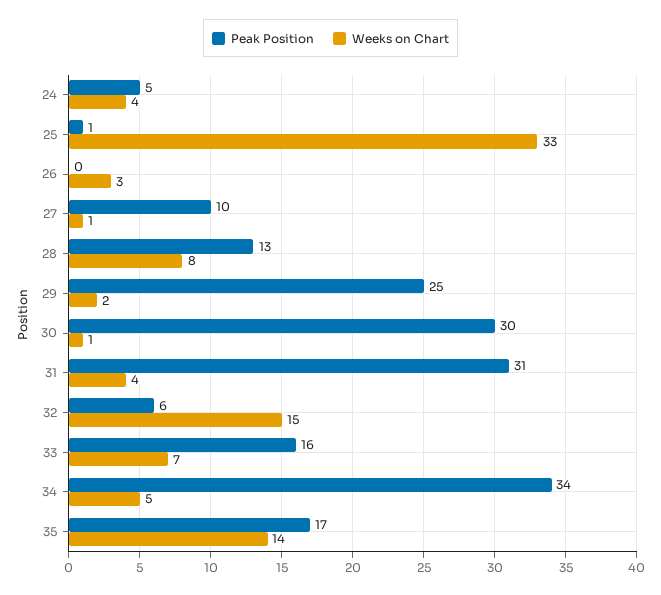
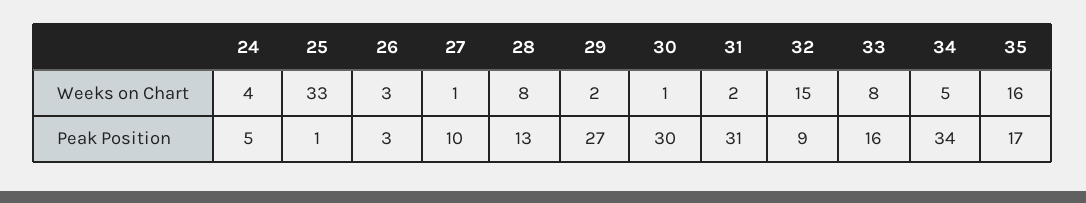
Peak Position, 26: 0 -> 3
Peak Position, 29: 25 -> 27
Weeks on Chart, 31: 4 -> 2
Peak Position, 32: 6 -> 9
Weeks on Chart, 33: 7 -> 8
Weeks on Chart, 35: 14 -> 16

